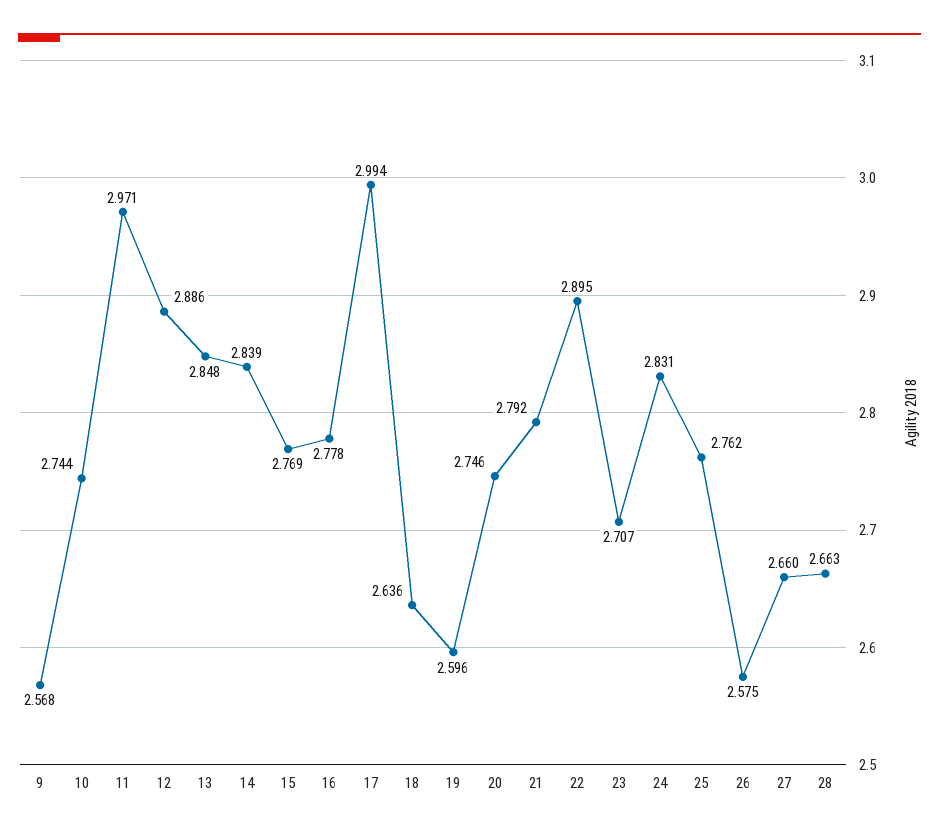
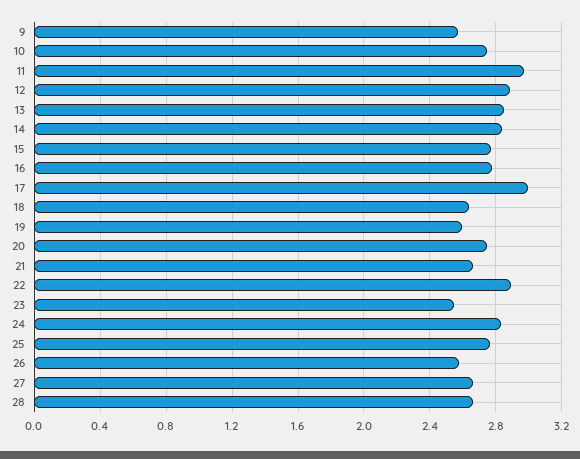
21: 2.792 -> 2.65
23: 2.707 -> 2.55

